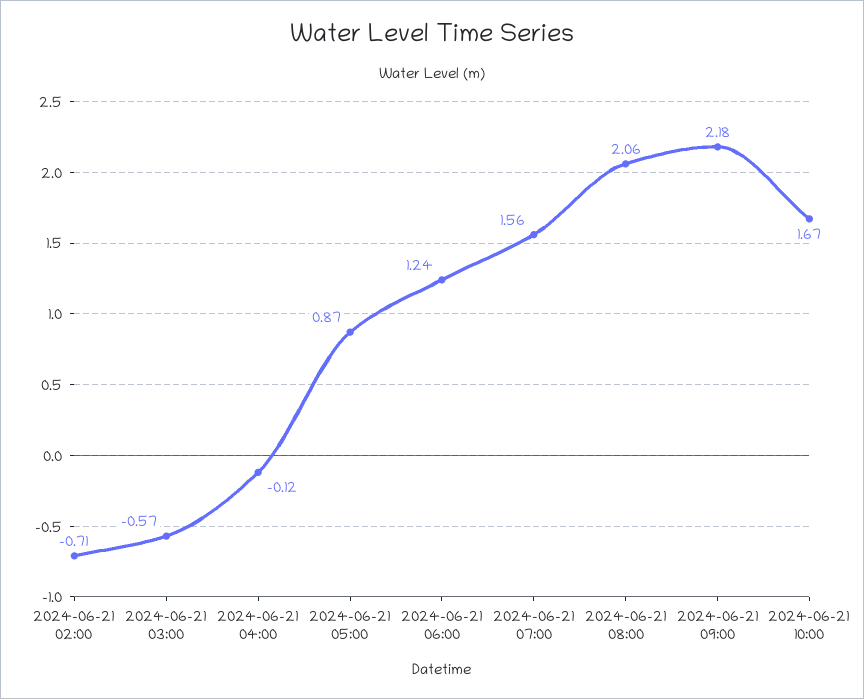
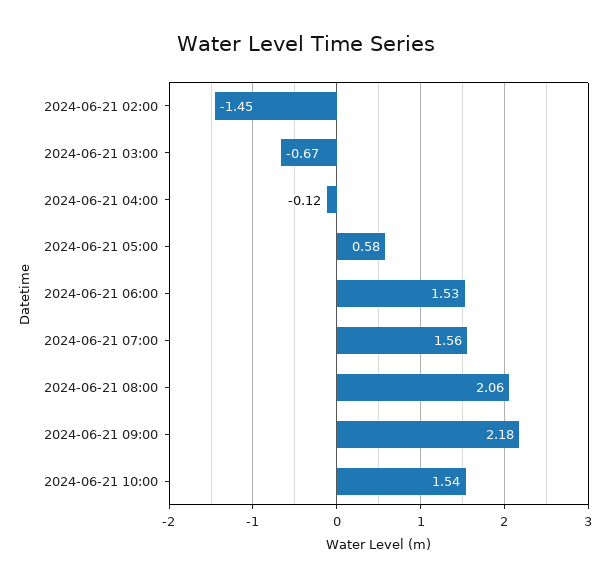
2024-06-21 02:00: -0.71 -> -1.45
2024-06-21 03:00: -0.57 -> -0.67
2024-06-21 05:00: 0.87 -> 0.58
2024-06-21 06:00: 1.24 -> 1.53
2024-06-21 10:00: 1.67 -> 1.54

